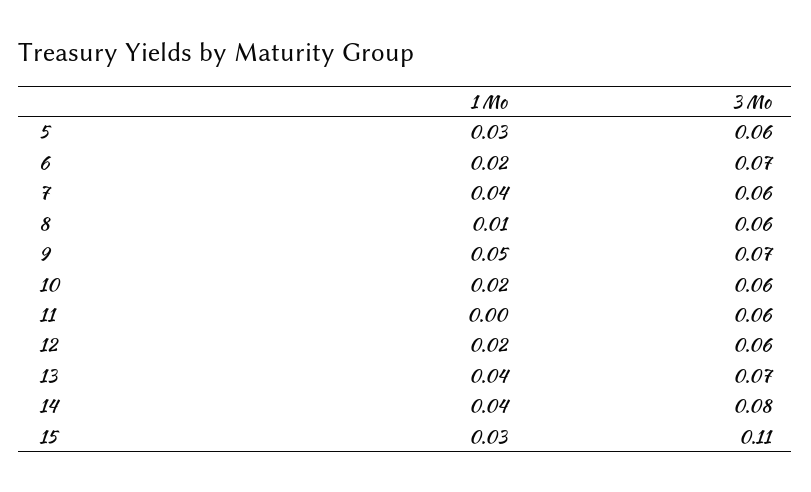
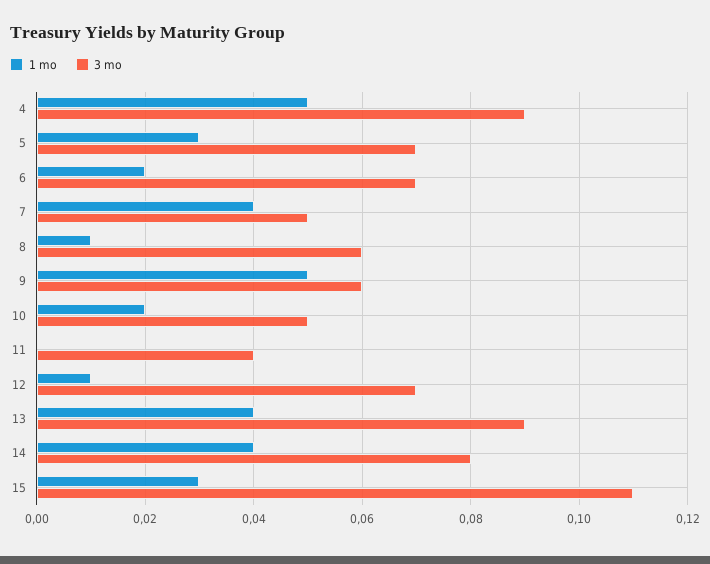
3 Mo, 5: 0.06 -> 0.07
3 Mo, 7: 0.06 -> 0.05
3 Mo, 9: 0.07 -> 0.06
3 Mo, 10: 0.06 -> 0.05
3 Mo, 11: 0.06 -> 0.04
1 Mo, 12: 0.02 -> 0.01
3 Mo, 12: 0.06 -> 0.07
3 Mo, 13: 0.07 -> 0.09
1 Mo, 4: none -> 0.05
3 Mo, 4: none -> 0.09

